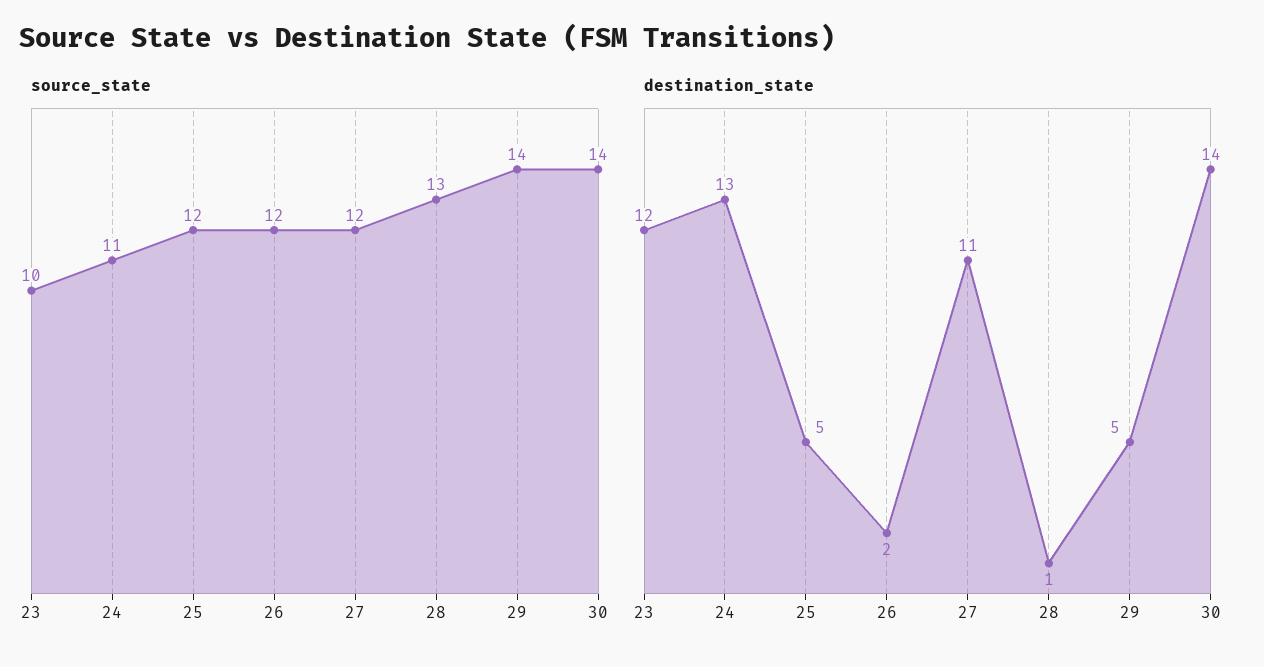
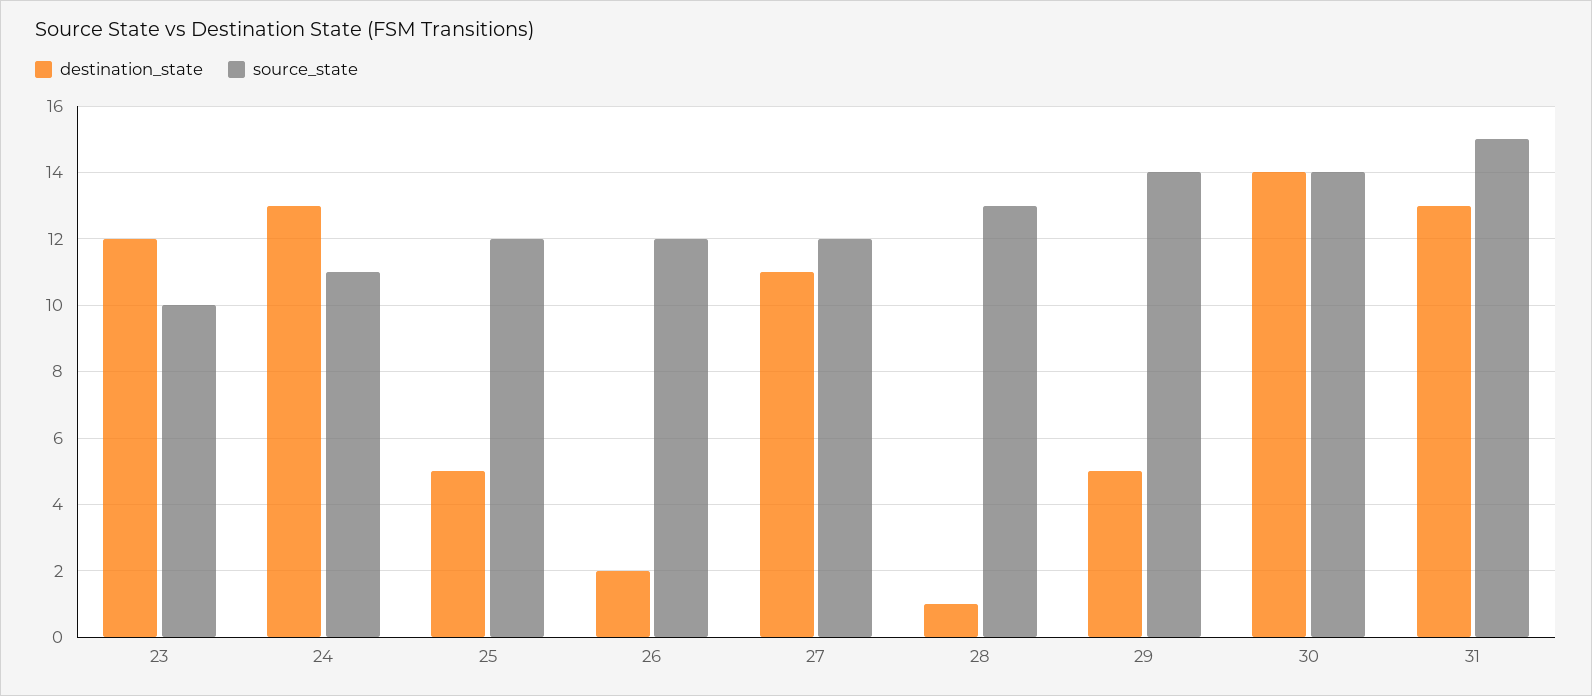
destination_state, 31: none -> 13
source_state, 31: none -> 15

